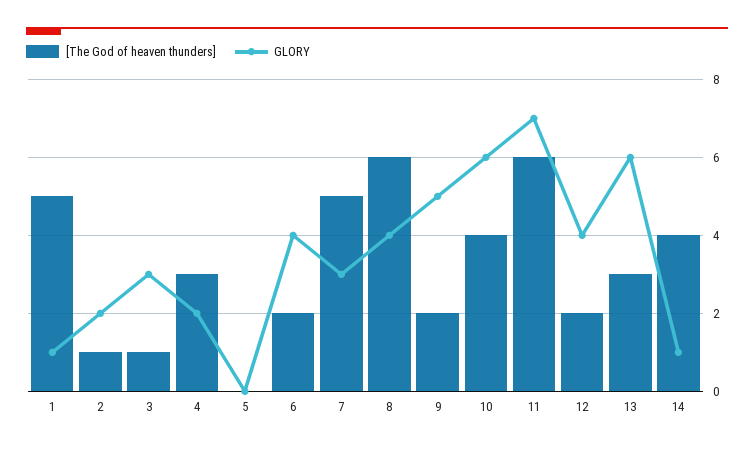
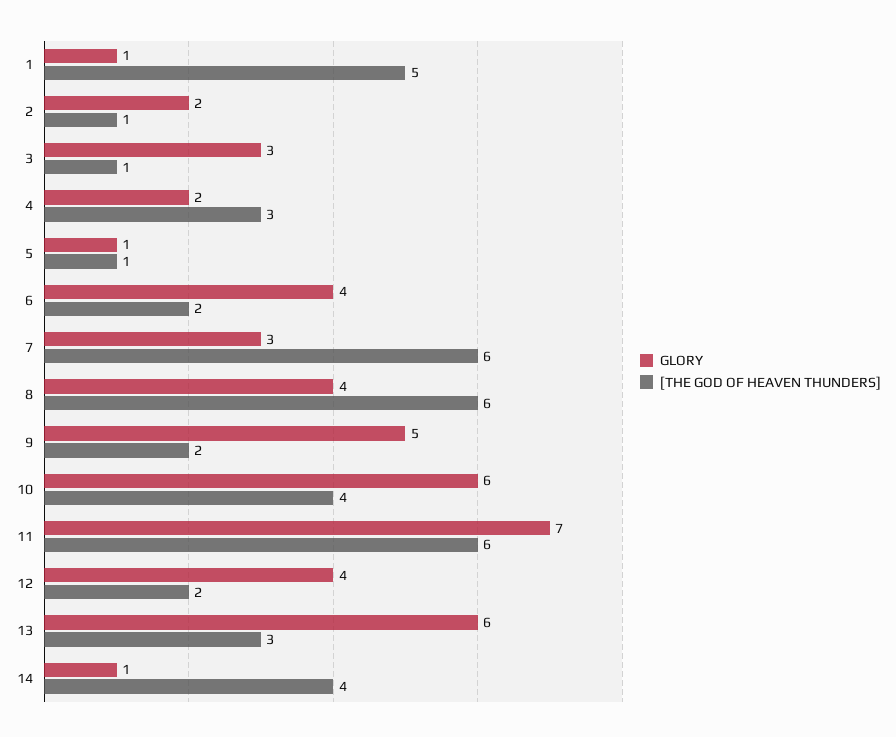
[The God of heaven thunders], 5: 0 -> 1
GLORY, 5: 0 -> 1
[The God of heaven thunders], 7: 5 -> 6

